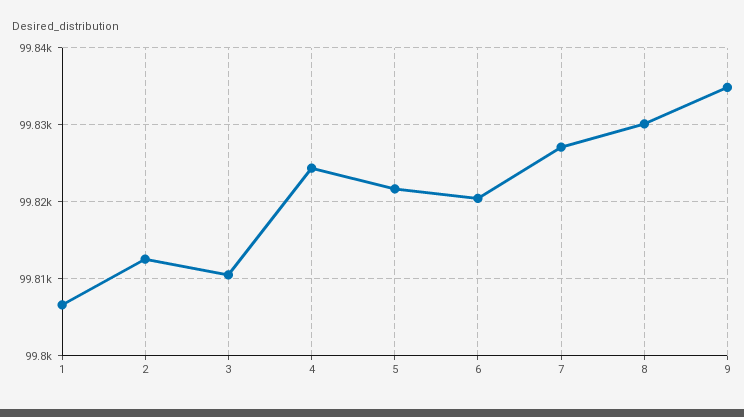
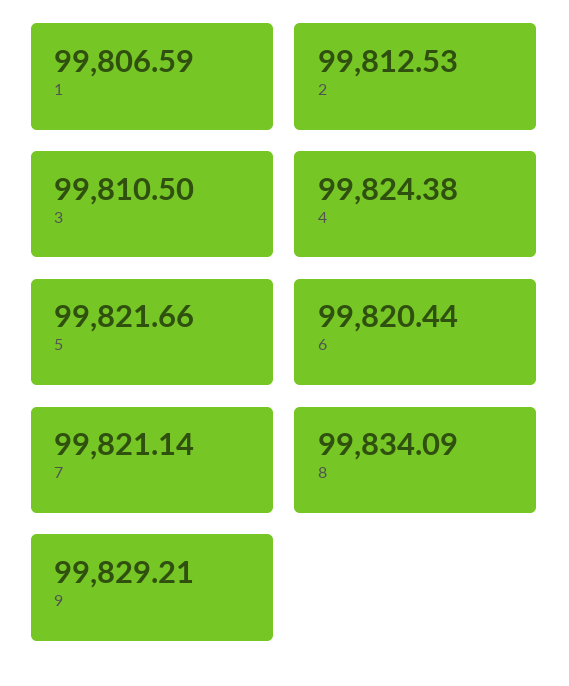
7: 99827 -> 99821.14
8: 99830 -> 99834.09
9: 99835 -> 99829.21

